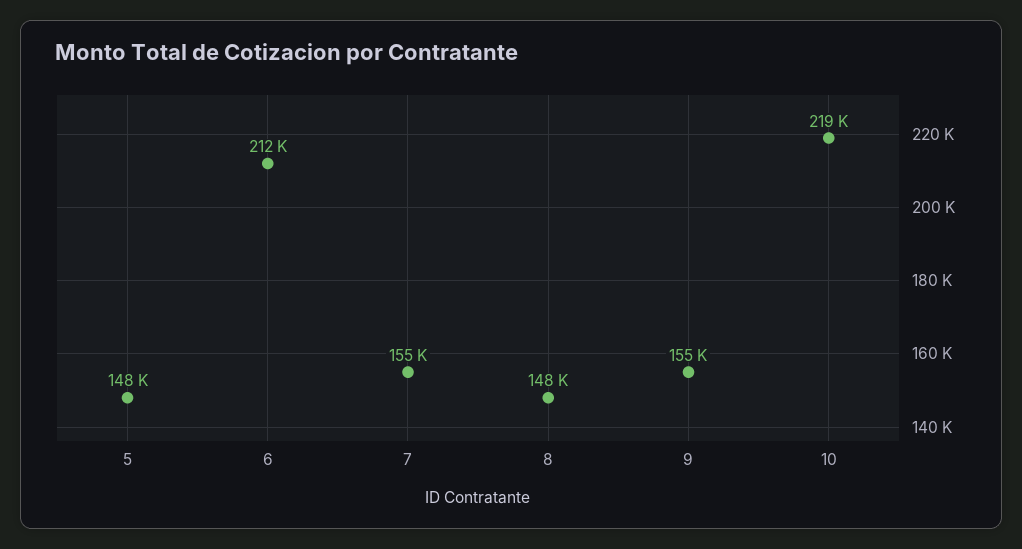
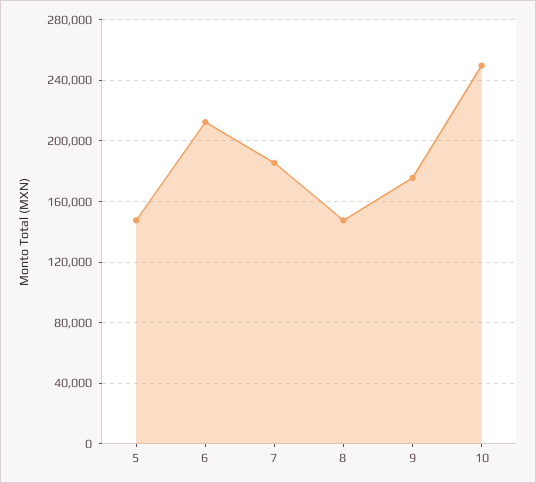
7: 155000 -> 185000
9: 155000 -> 175000
10: 219000 -> 250000

